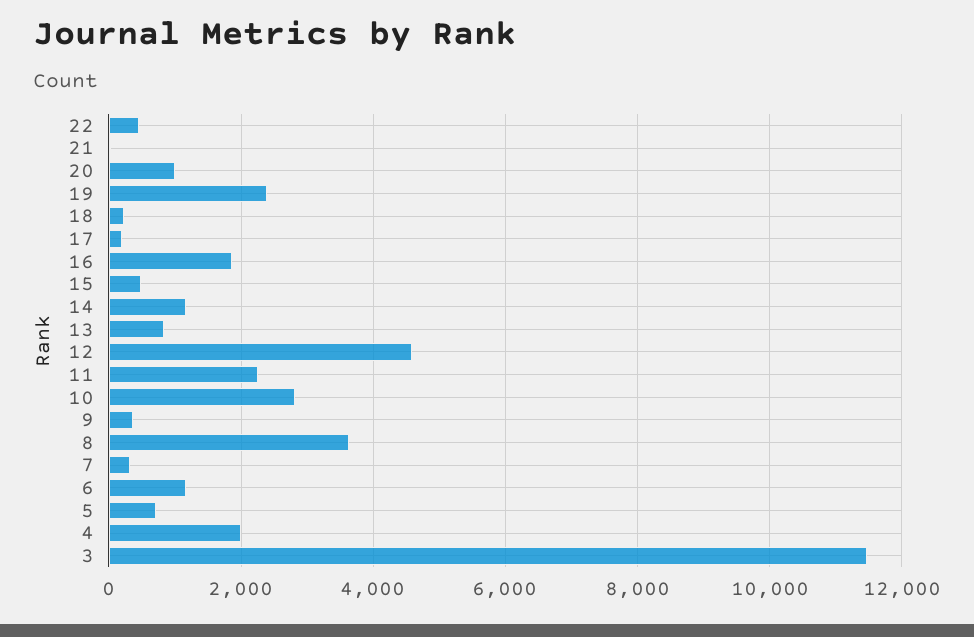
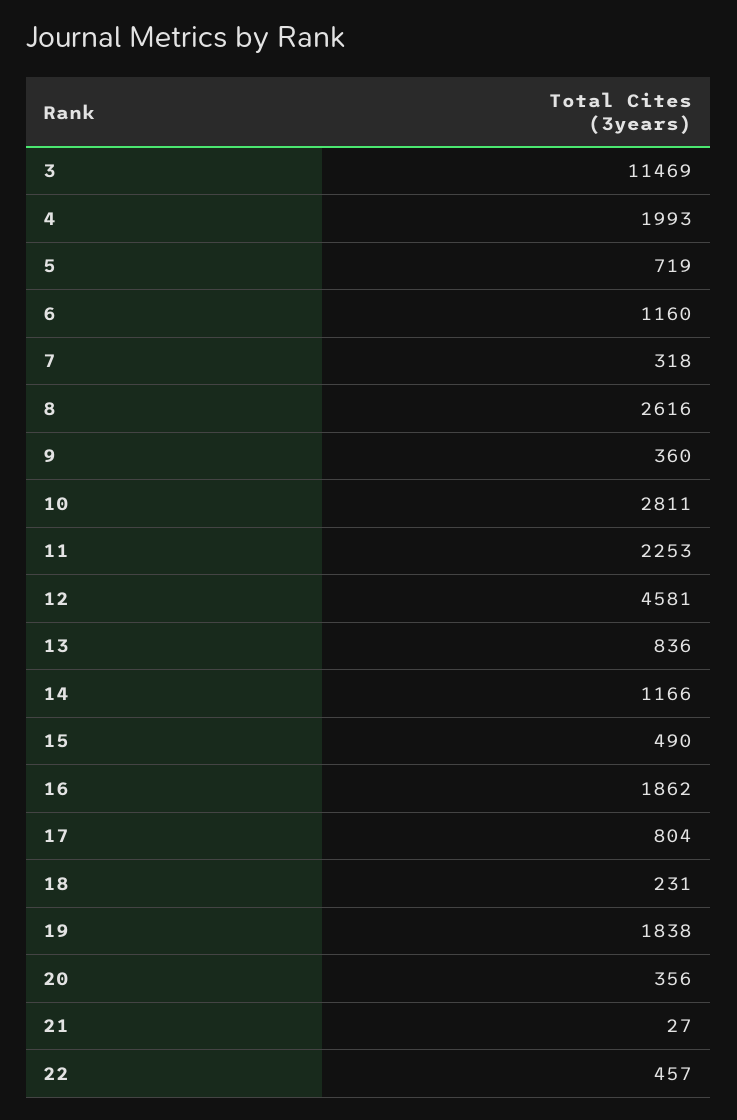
20: 1000 -> 356
19: 2400 -> 1838
17: 200 -> 804
8: 3600 -> 2616

